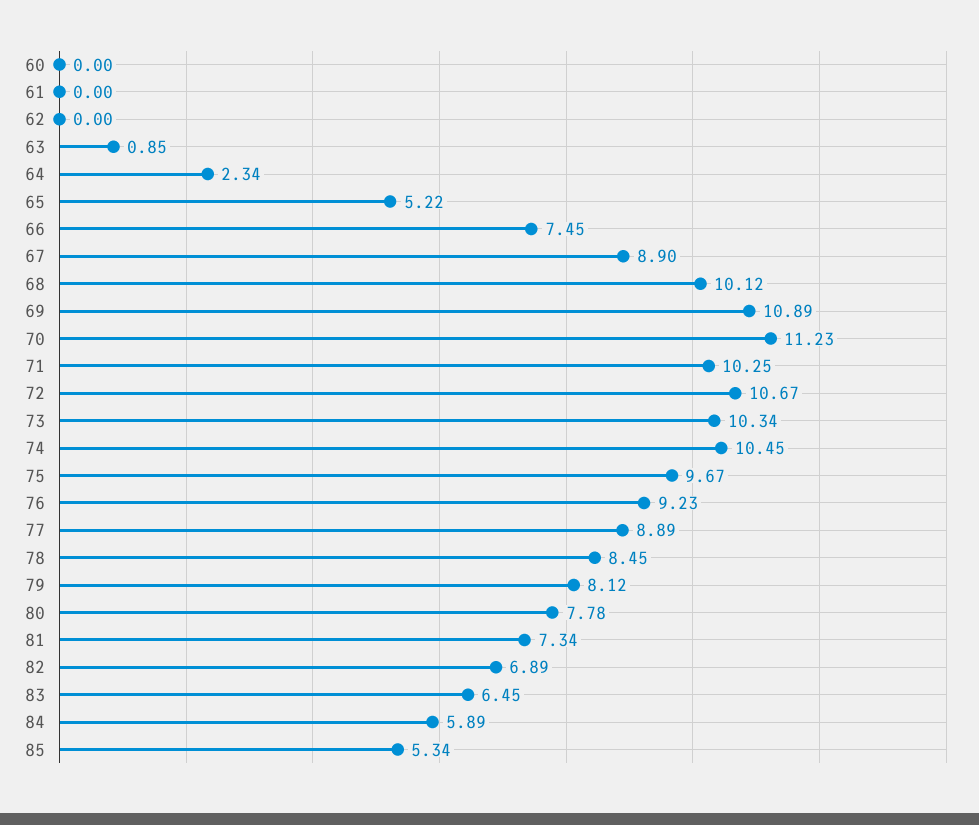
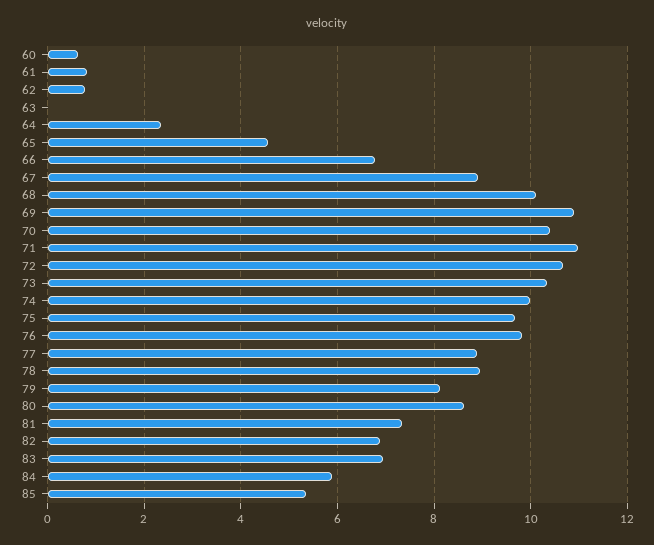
60: 0 -> 0.6
61: 0 -> 0.8
62: 0 -> 0.8
63: 0.85 -> 0
65: 5.22 -> 4.6
66: 7.45 -> 6.8
70: 11.23 -> 10.4
71: 10.25 -> 11
74: 10.45 -> 10
76: 9.23 -> 9.8
78: 8.45 -> 9
80: 7.78 -> 8.6
83: 6.45 -> 7

